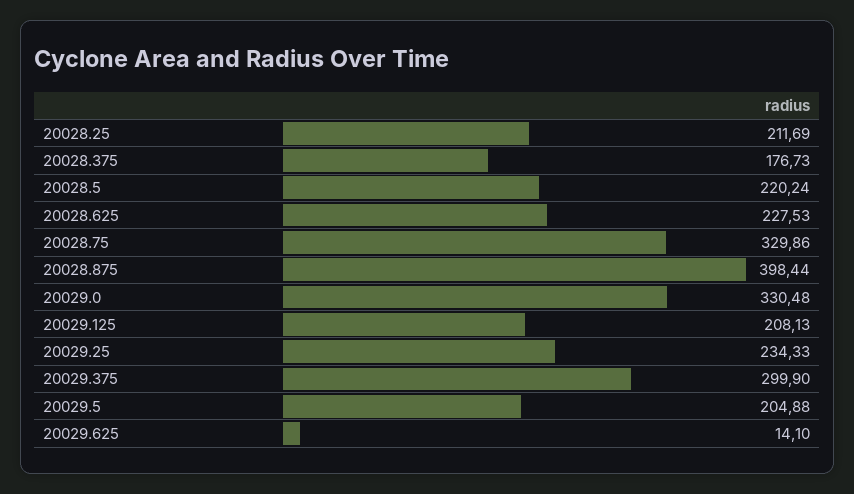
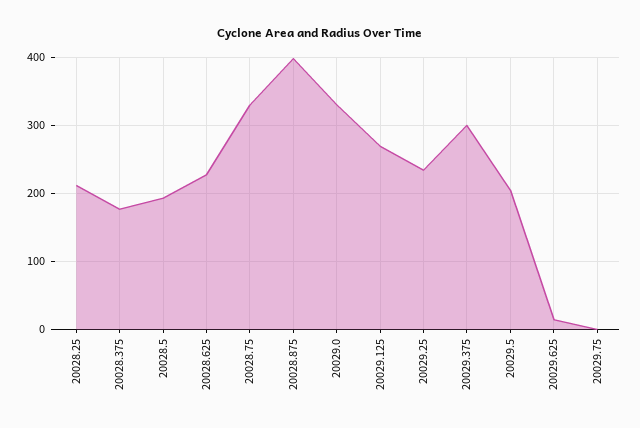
20028.5: 220.24 -> 190
20029.125: 208.13 -> 270
20029.75: none -> 0

